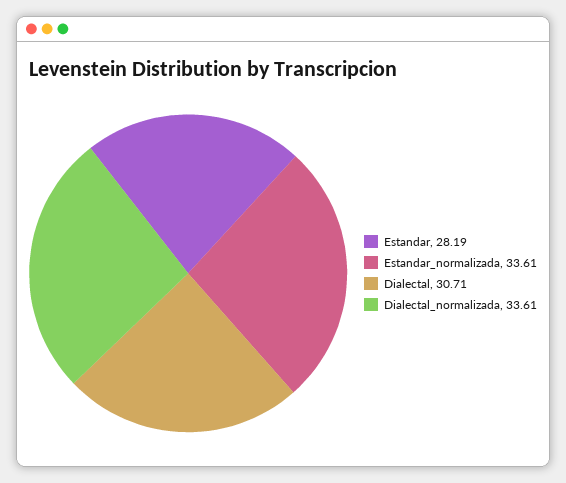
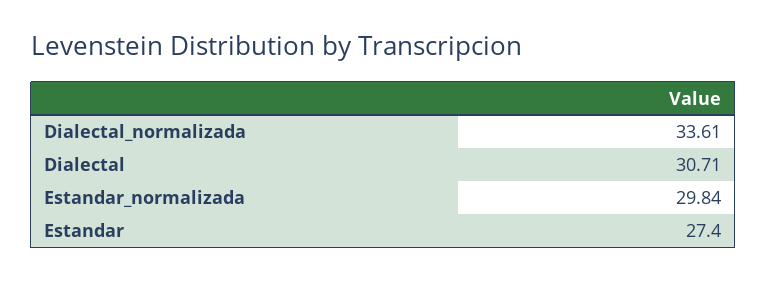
Estandar: 28.19 -> 27.4
Estandar_normalizada: 33.61 -> 29.84

